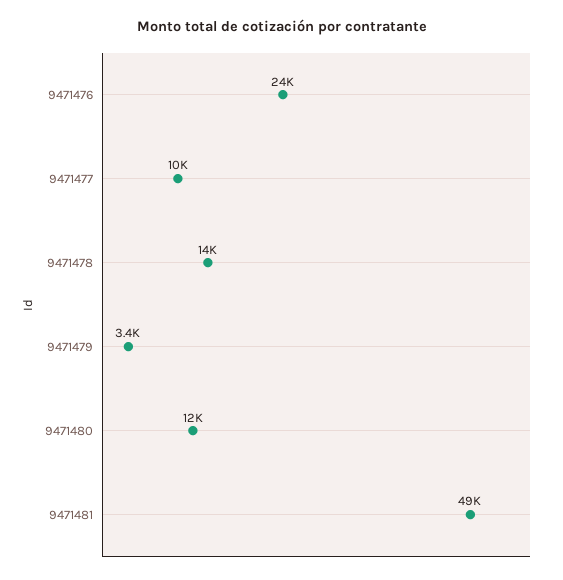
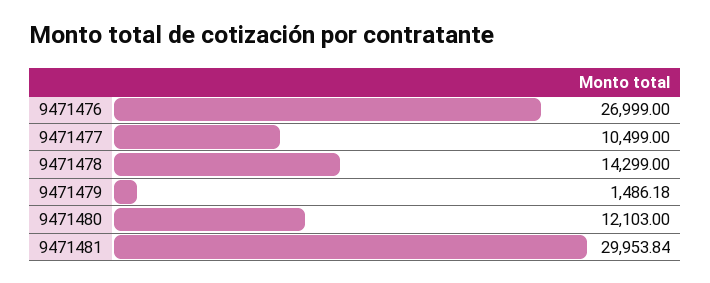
9471476: 24000 -> 26999
9471479: 3400 -> 1486.18
9471481: 49000 -> 29953.84

